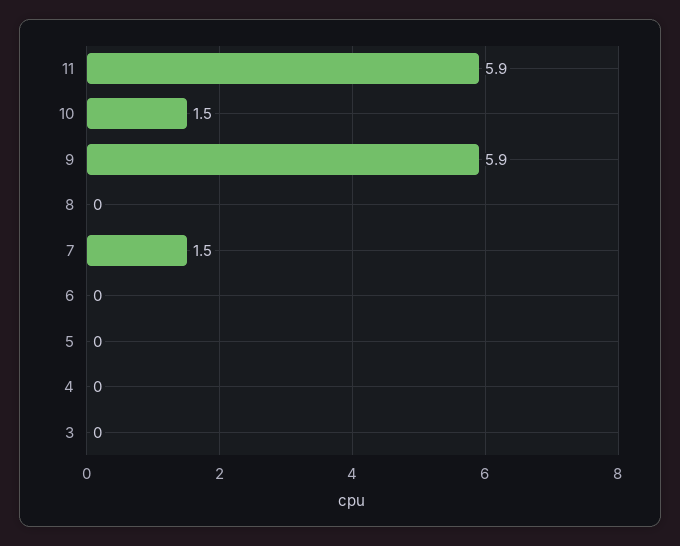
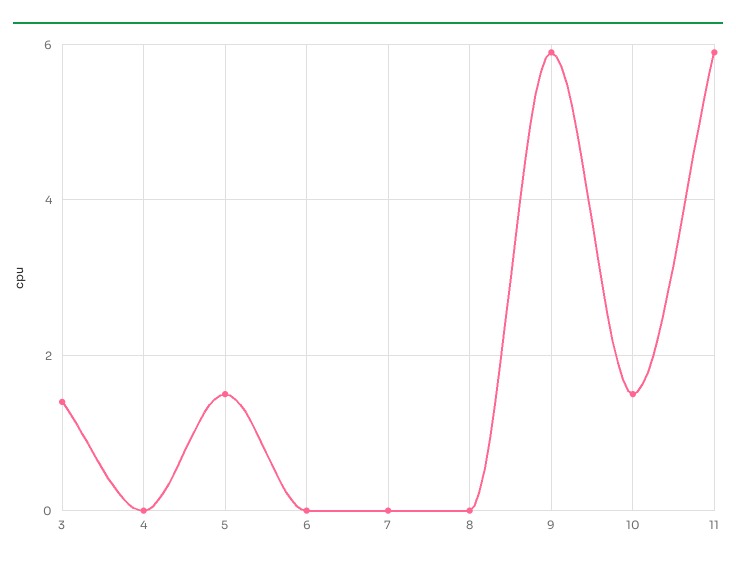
7: 1.5 -> 0
5: 0 -> 1.5
3: 0 -> 1.5

